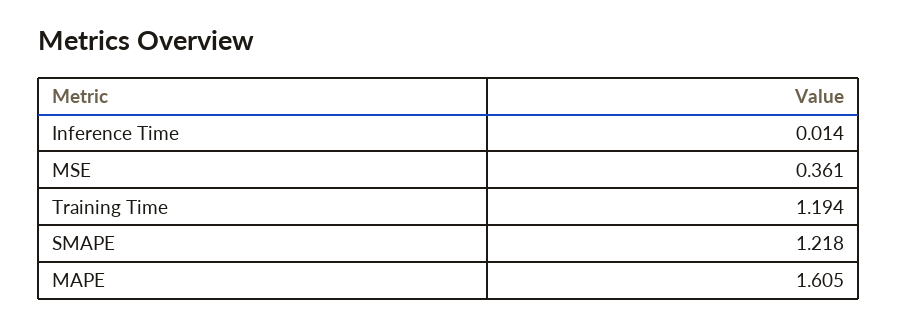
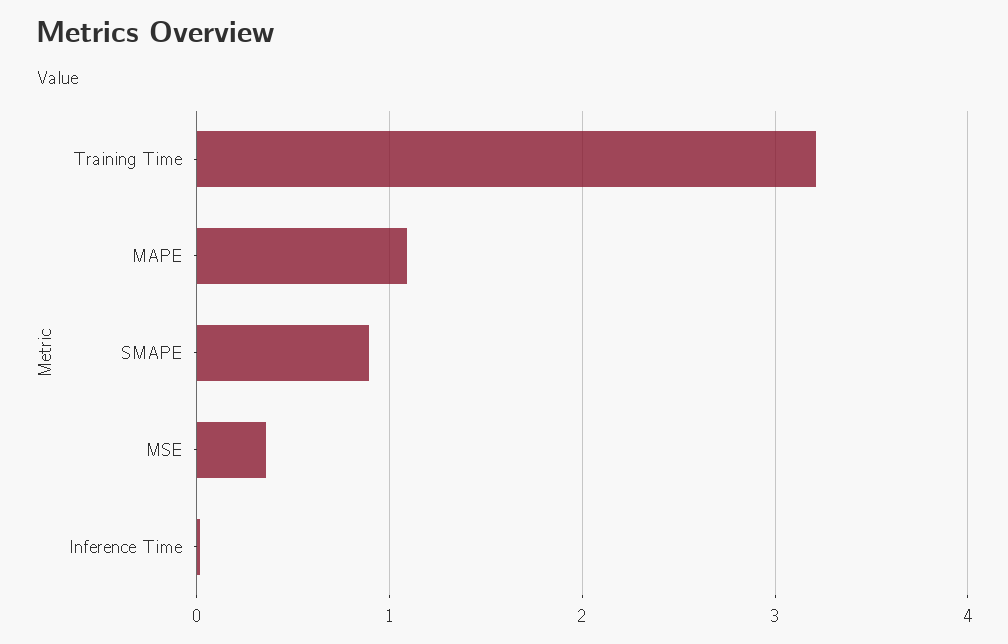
Training Time: 1.194 -> 3.2
SMAPE: 1.218 -> 0.9
MAPE: 1.605 -> 1.1

